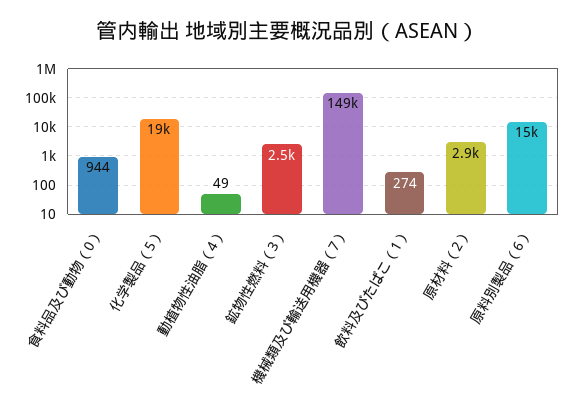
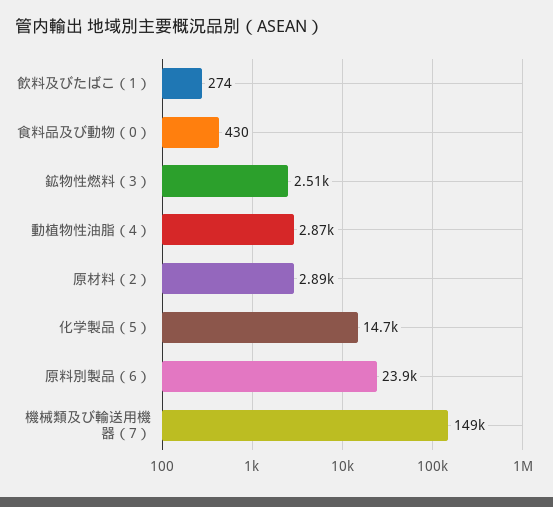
食料品及び動物（0）: 944 -> 430
化学製品（5）: 19000 -> 14700
動植物性油脂（4）: 49 -> 2870
原料別製品（6）: 15000 -> 23900

